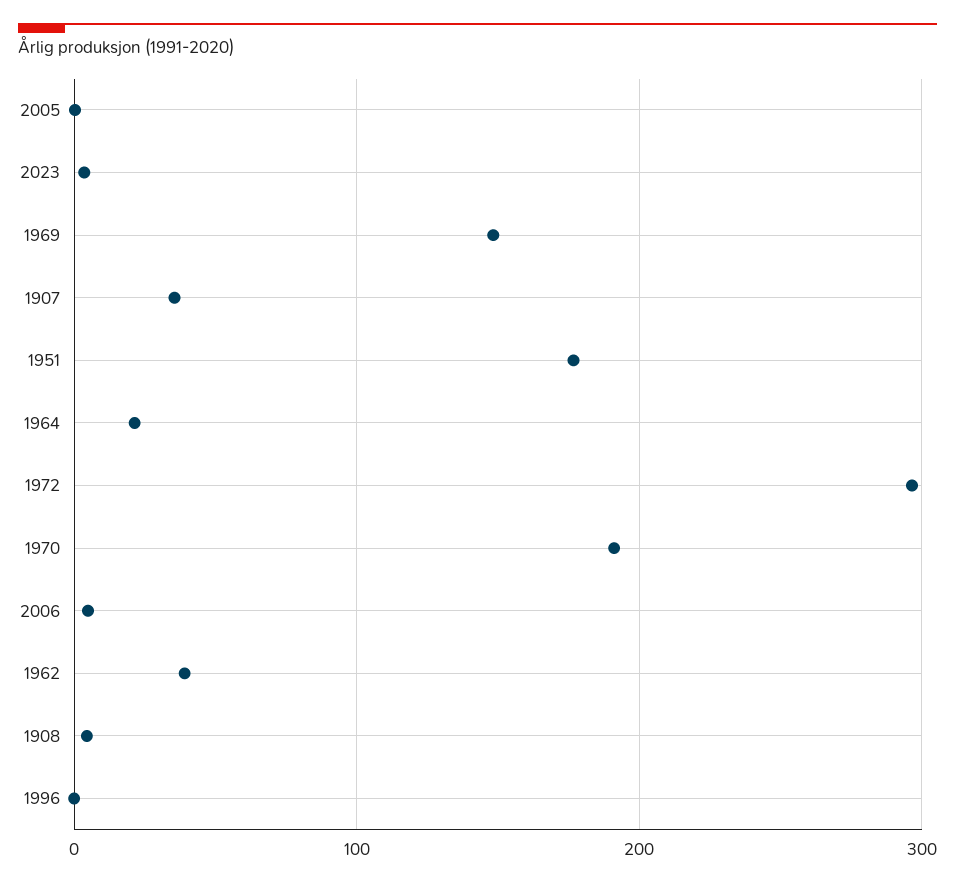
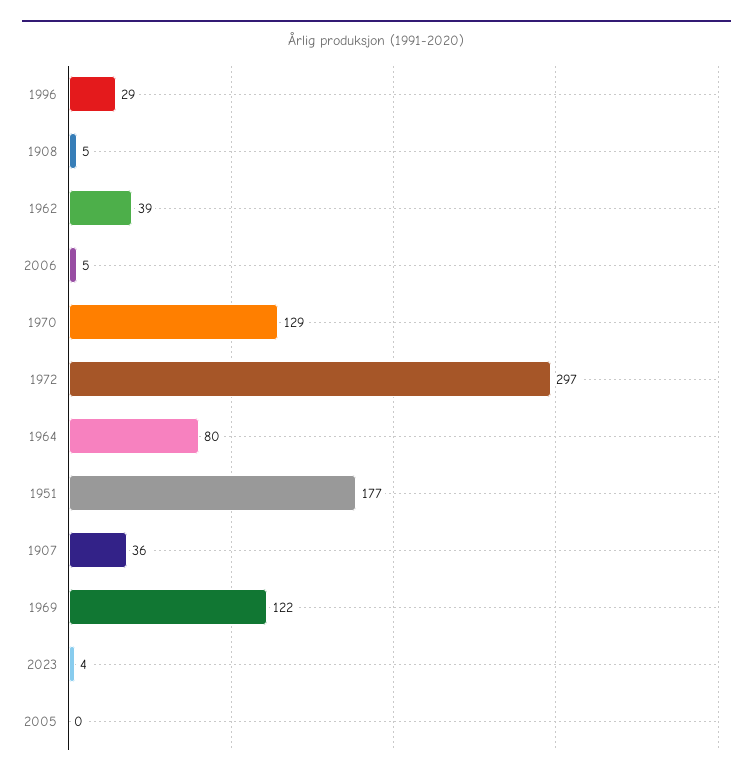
1969: 150 -> 122
1964: 20 -> 80
1970: 190 -> 129
1996: 0 -> 29

